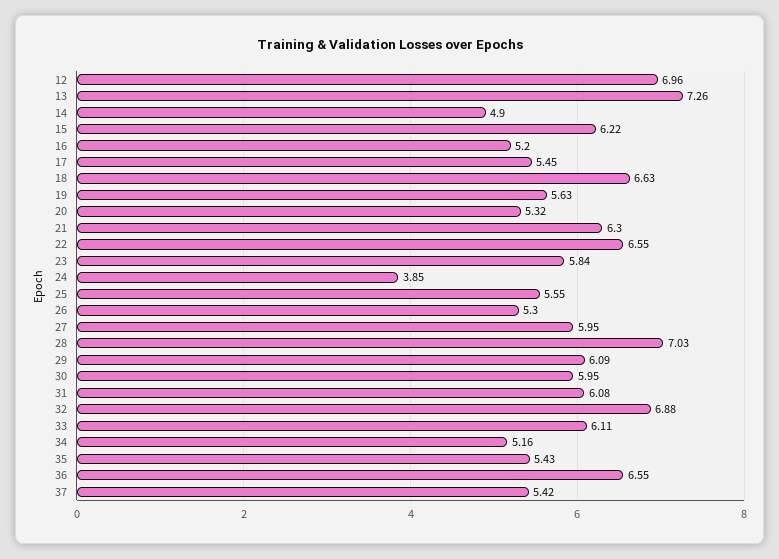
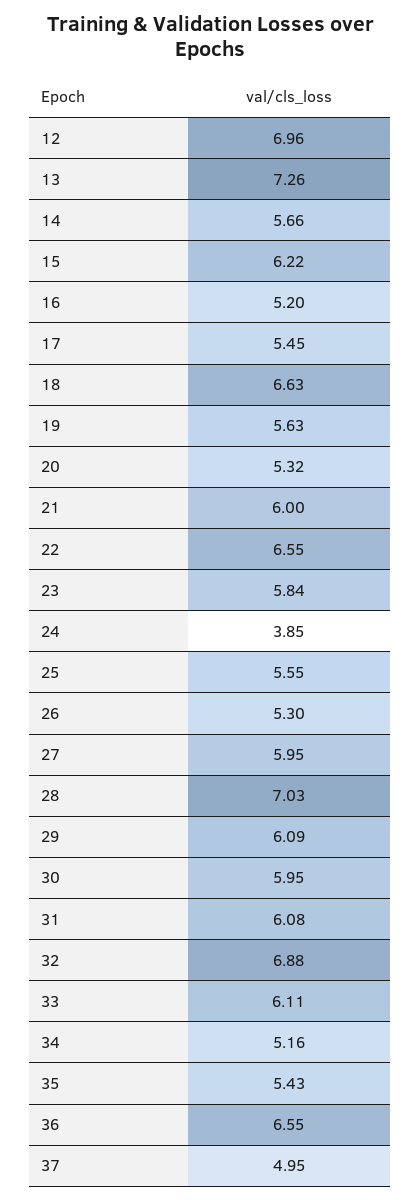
14: 4.9 -> 5.66
21: 6.3 -> 6
37: 5.42 -> 4.95

